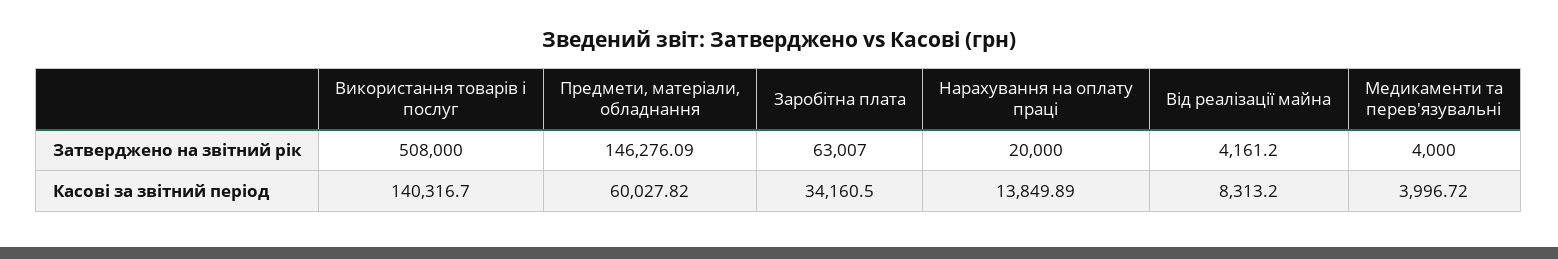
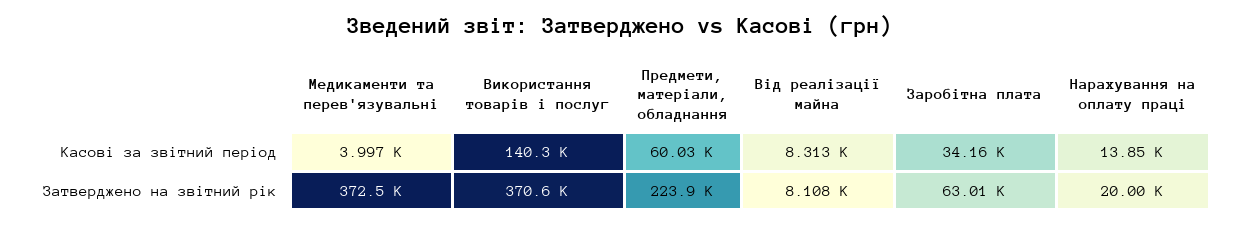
Використання товарів і послуг, Затверджено на звітний рік: 508000 -> 370600
Предмети, матеріали, обладнання, Затверджено на звітний рік: 146276.09 -> 223900
Від реалізації майна, Затверджено на звітний рік: 4161.2 -> 8108
Медикаменти та перев'язувальні, Затверджено на звітний рік: 4000 -> 372500

